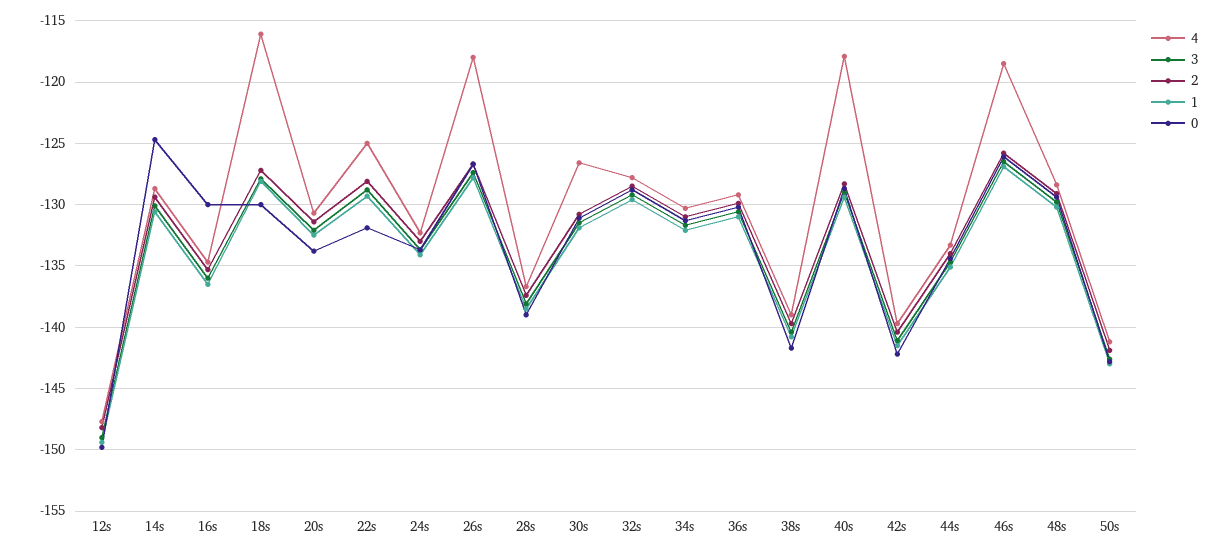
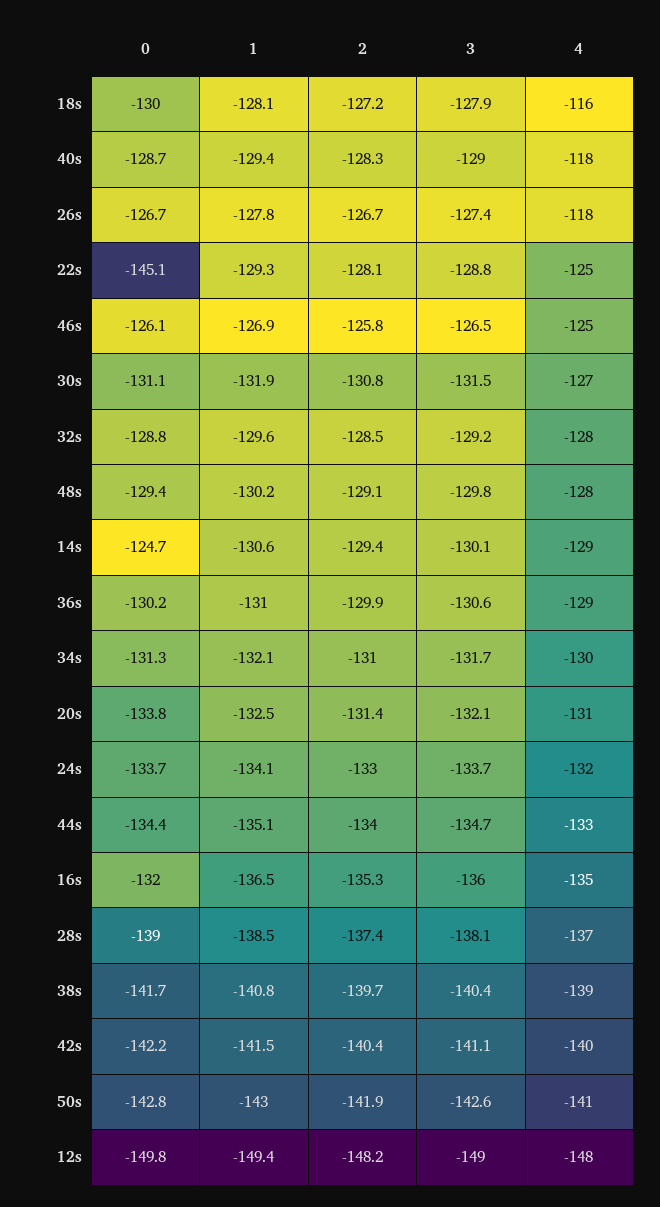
0, 16s: -130 -> -132
0, 22s: -132 -> -145.1
4, 46s: -118.5 -> -125

